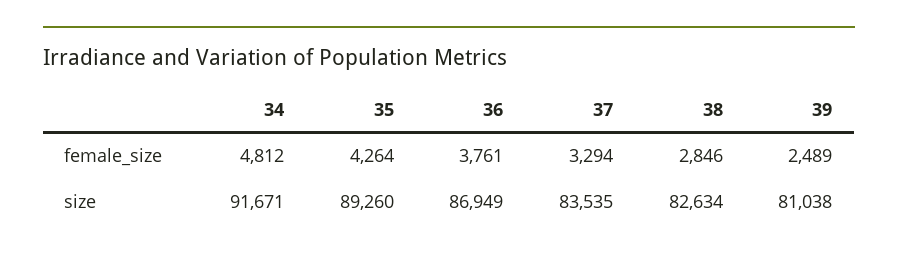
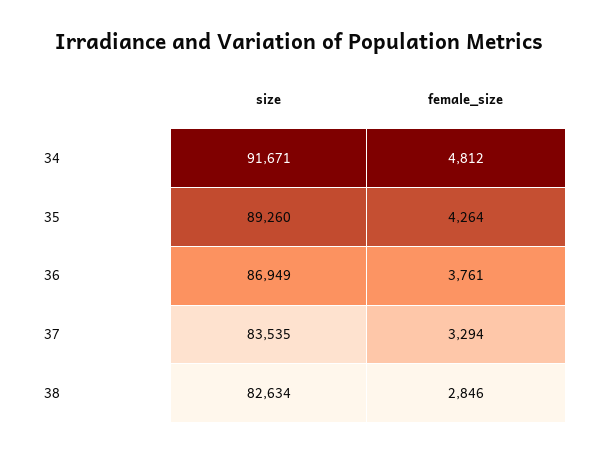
39, female_size: 2489 -> none
39, size: 81038 -> none

